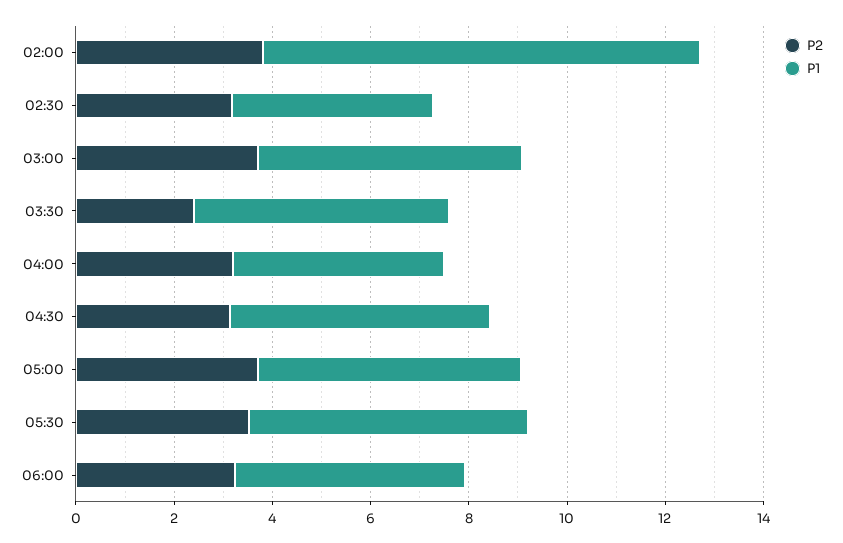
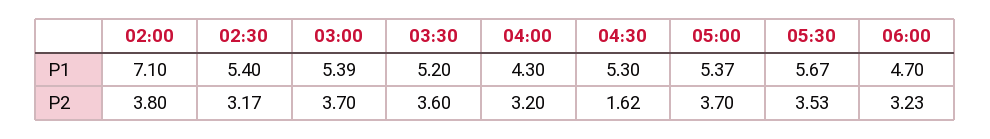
P1, 02:00: 9 -> 7.1
P1, 02:30: 4 -> 5.4
P2, 03:30: 2.5 -> 3.6
P2, 04:30: 3 -> 1.62

